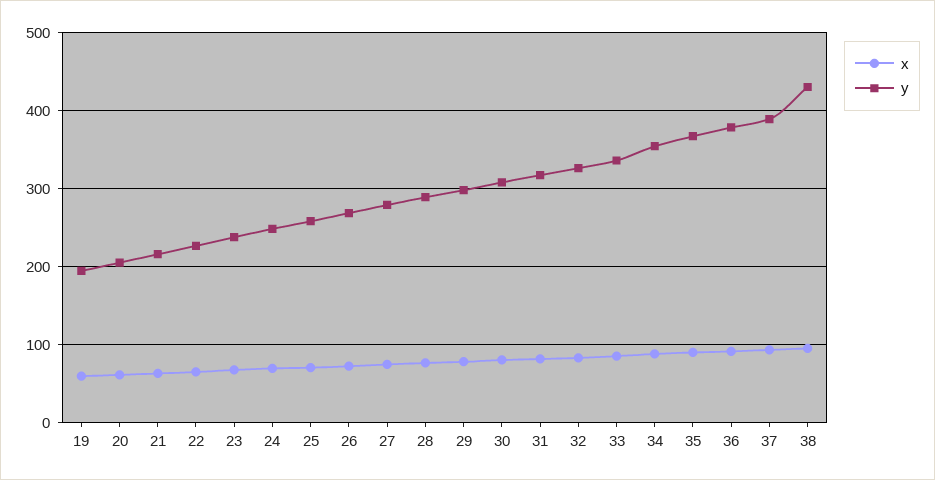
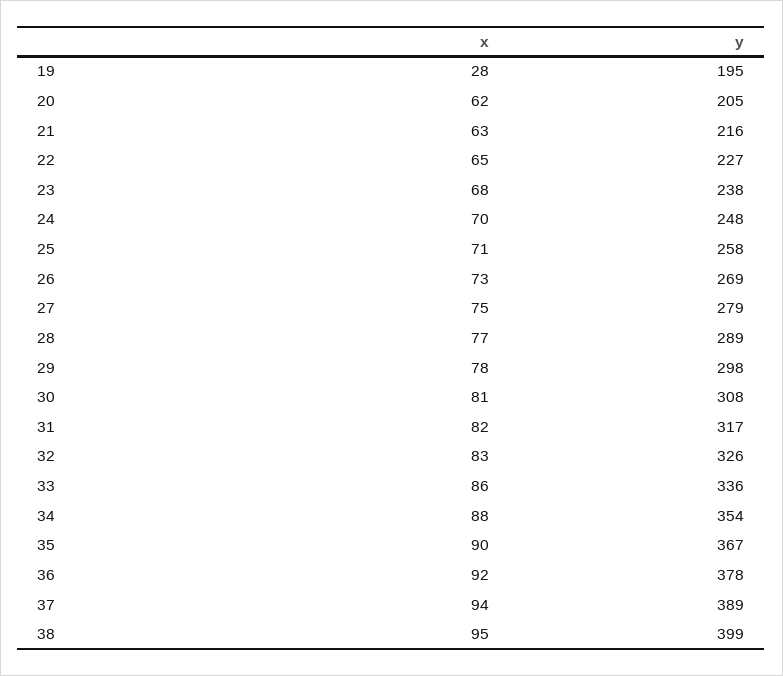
x, 19: 60 -> 28
y, 38: 430 -> 399

